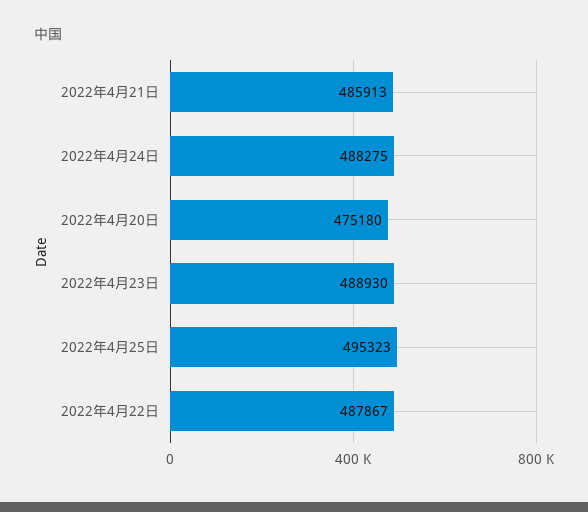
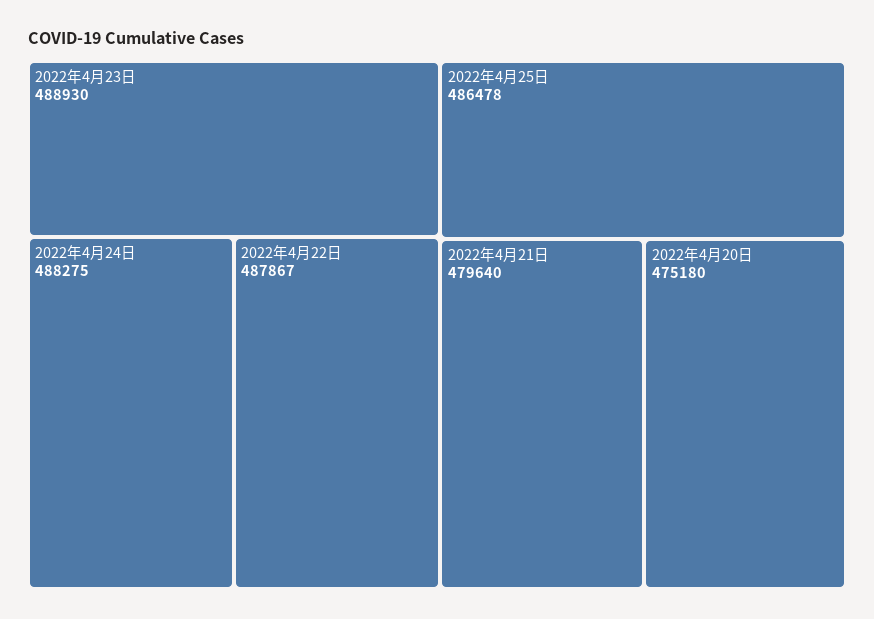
2022年4月21日: 485913 -> 479640
2022年4月25日: 495323 -> 486478

